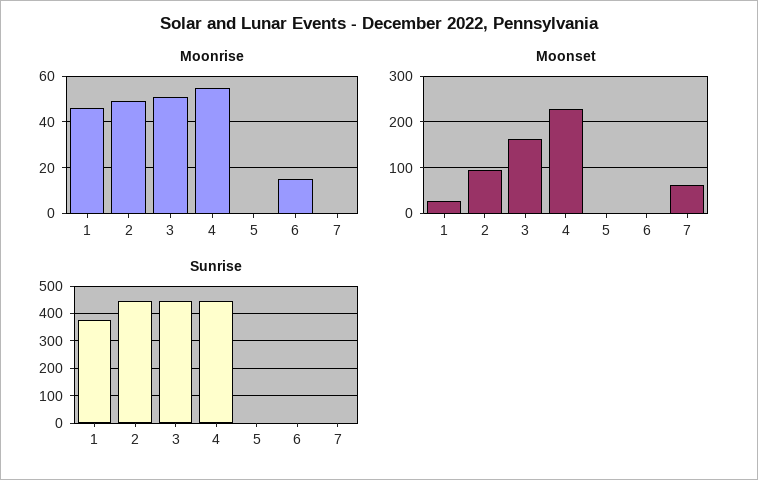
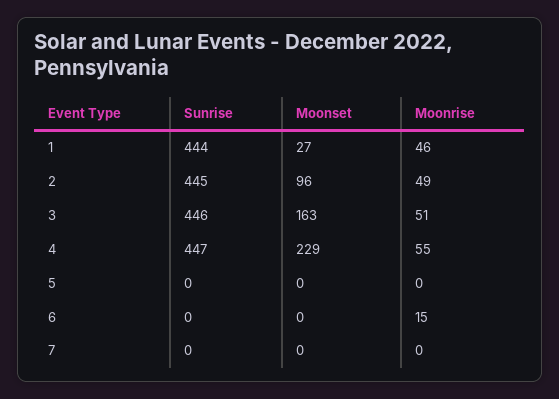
Moonset, 7: 60 -> 0
Sunrise, 1: 375 -> 444

